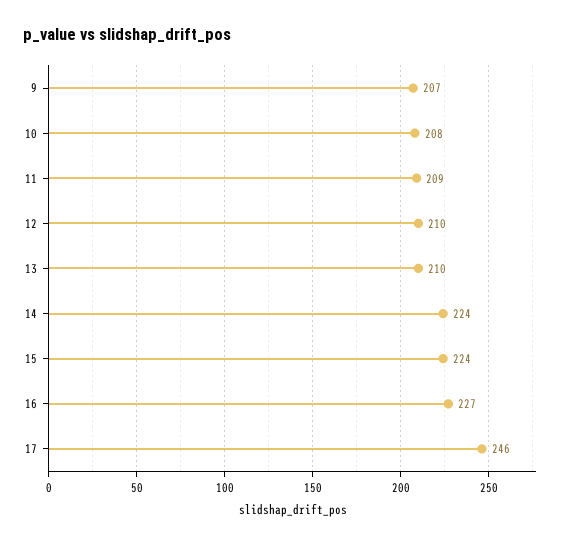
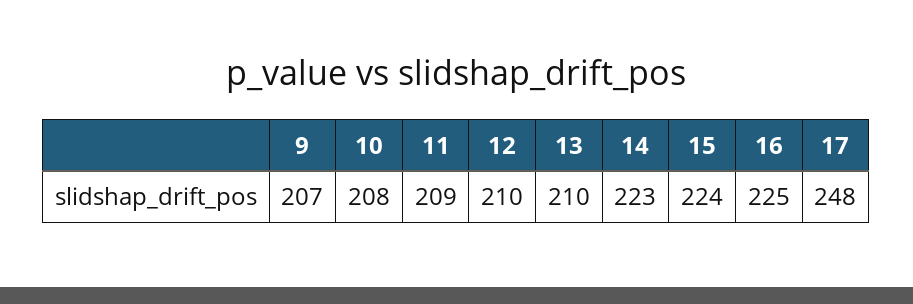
14: 224 -> 223
16: 227 -> 225
17: 246 -> 248

